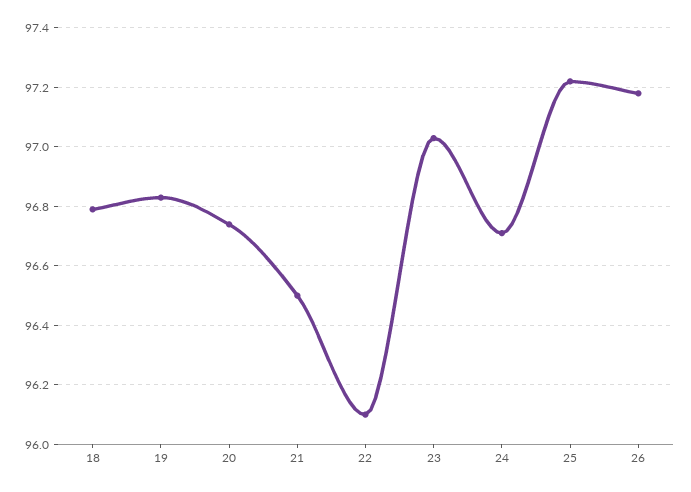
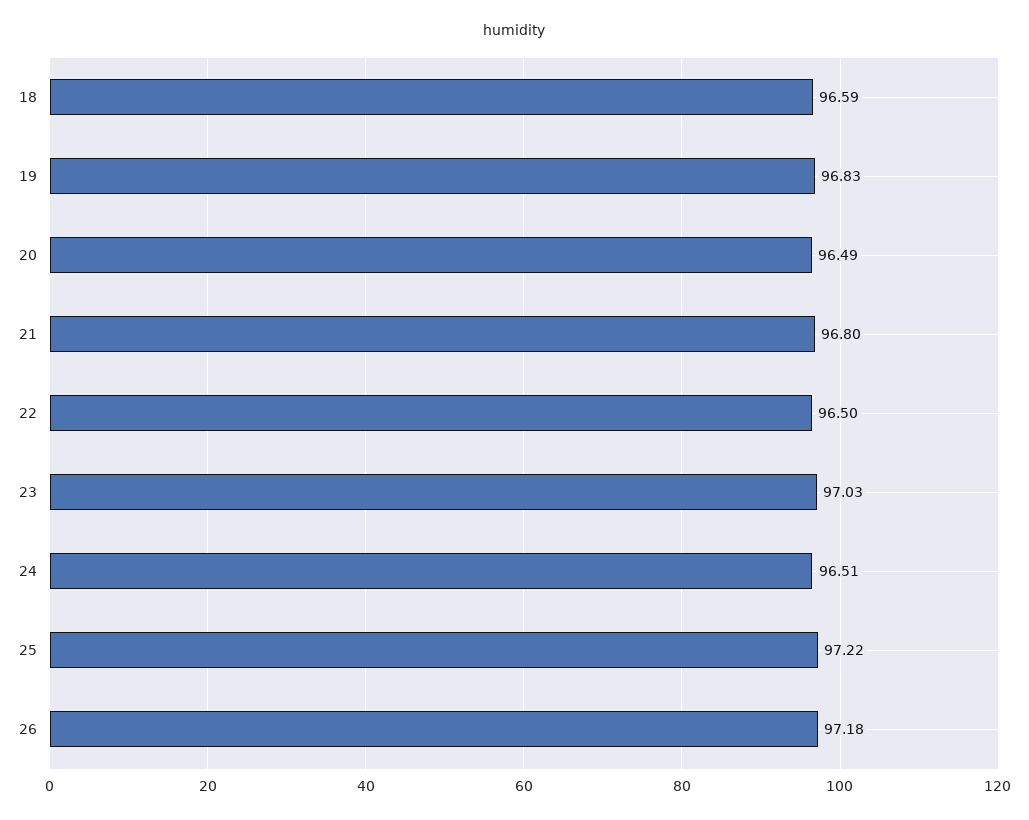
18: 96.8 -> 96.59
20: 96.75 -> 96.49
21: 96.5 -> 96.8
22: 96.1 -> 96.5
24: 96.7 -> 96.51

